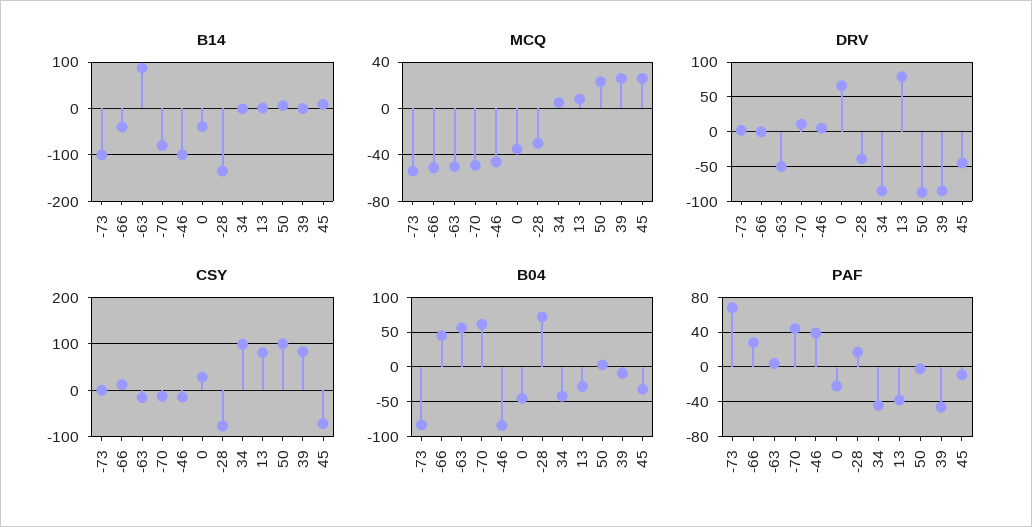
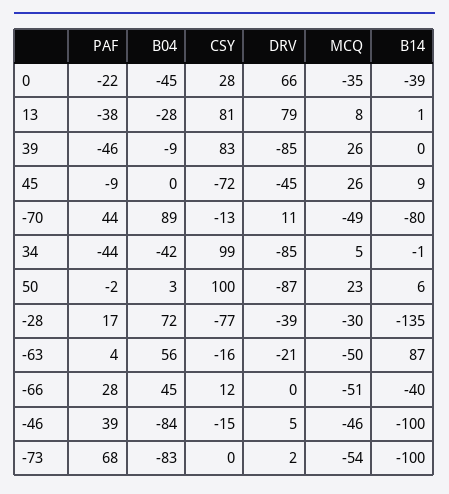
DRV, -63: -50 -> -21
B04, -70: 60 -> 89
B04, 45: -30 -> 0

